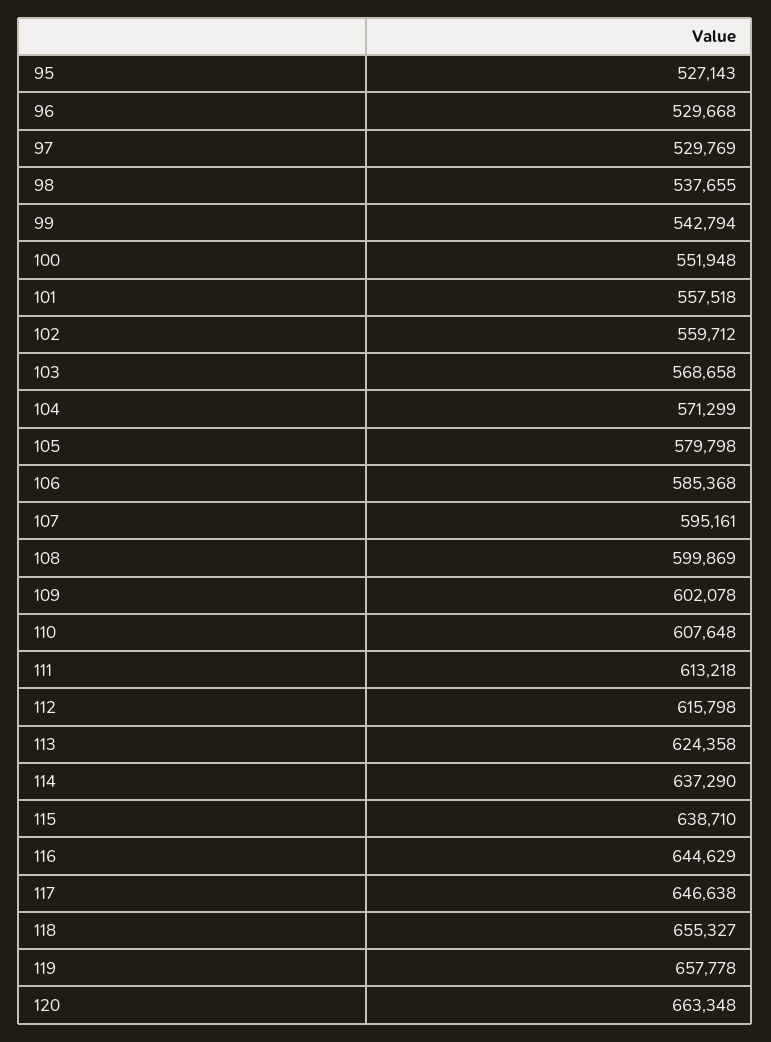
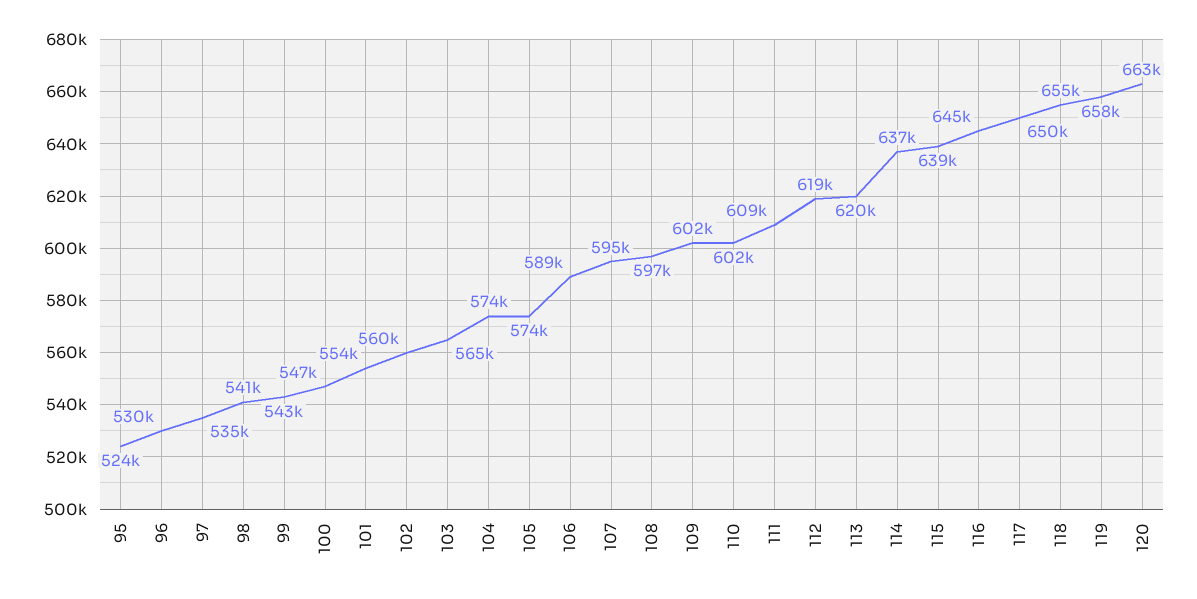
95: 527143 -> 524000
97: 529769 -> 535000
98: 537655 -> 541000
100: 551948 -> 547000
101: 557518 -> 554000
103: 568658 -> 565000
104: 571299 -> 574000
105: 579798 -> 574000
106: 585368 -> 589000
108: 599869 -> 597000
110: 607648 -> 602000
111: 613218 -> 609000
112: 615798 -> 619000
113: 624358 -> 620000
117: 646638 -> 650000

